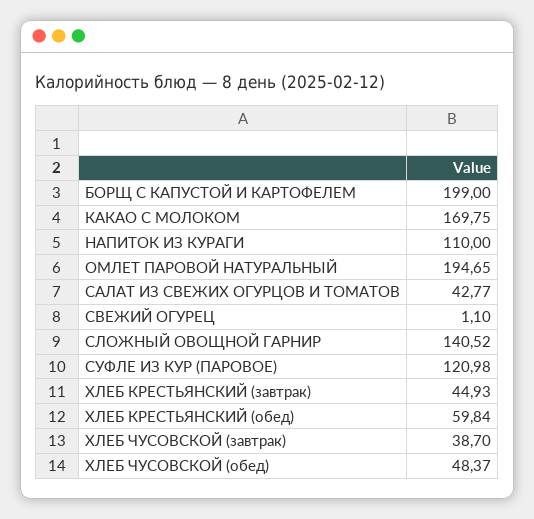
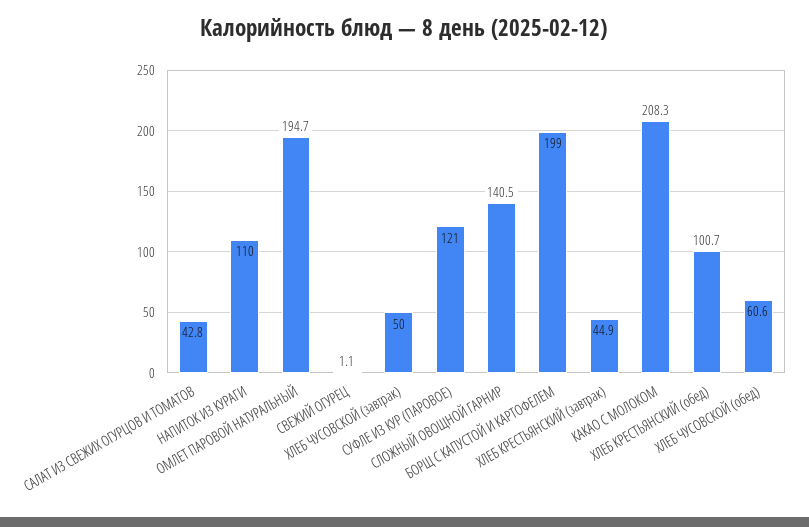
КАКАО С МОЛОКОМ: 169.75 -> 208.3
ХЛЕБ КРЕСТЬЯНСКИЙ (обед): 59.84 -> 100.7
ХЛЕБ ЧУСОВСКОЙ (завтрак): 38.7 -> 50
ХЛЕБ ЧУСОВСКОЙ (обед): 48.37 -> 60.6

